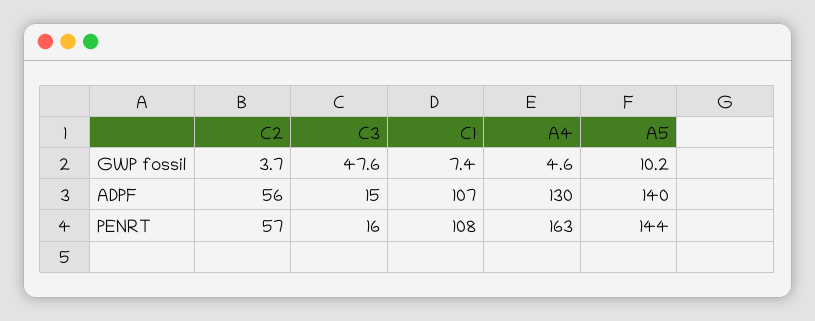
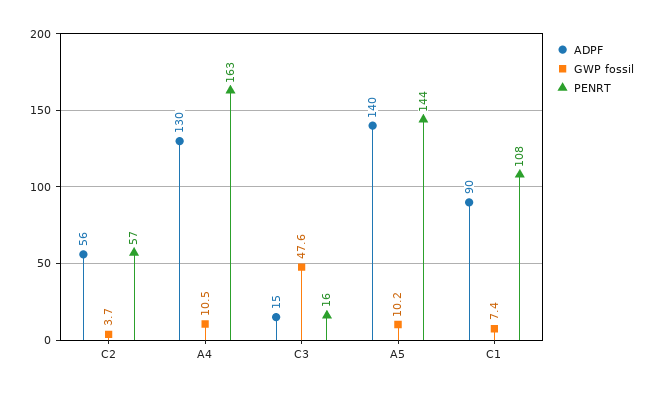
GWP fossil, A4: 4.6 -> 10.5
ADPF, C1: 107 -> 90

